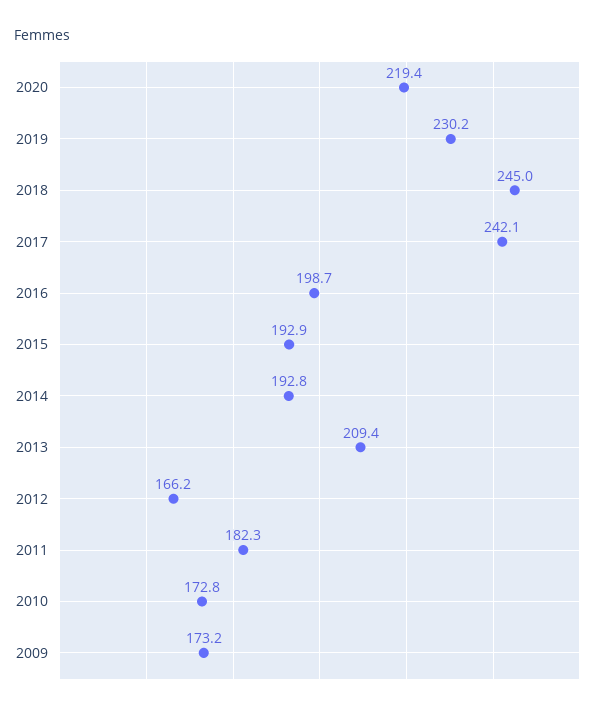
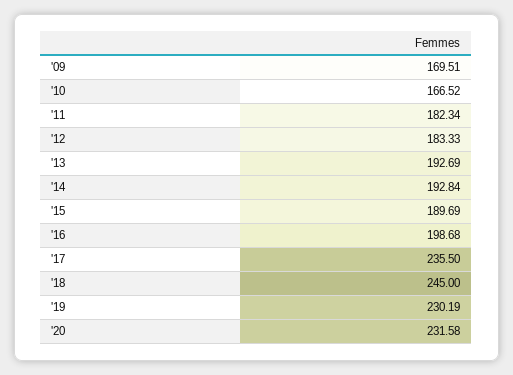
2020: 219.4 -> 231.58
2017: 242.1 -> 235.5
2015: 192.9 -> 189.69
2013: 209.4 -> 192.69
2012: 166.2 -> 183.33
2010: 172.8 -> 166.52
2009: 173.2 -> 169.51

